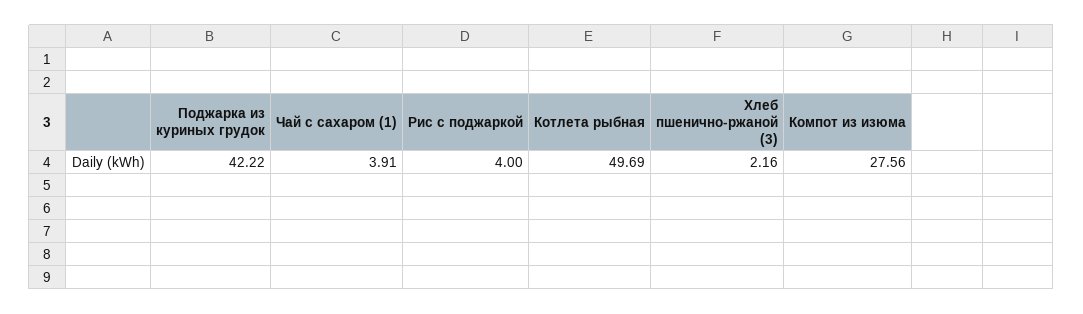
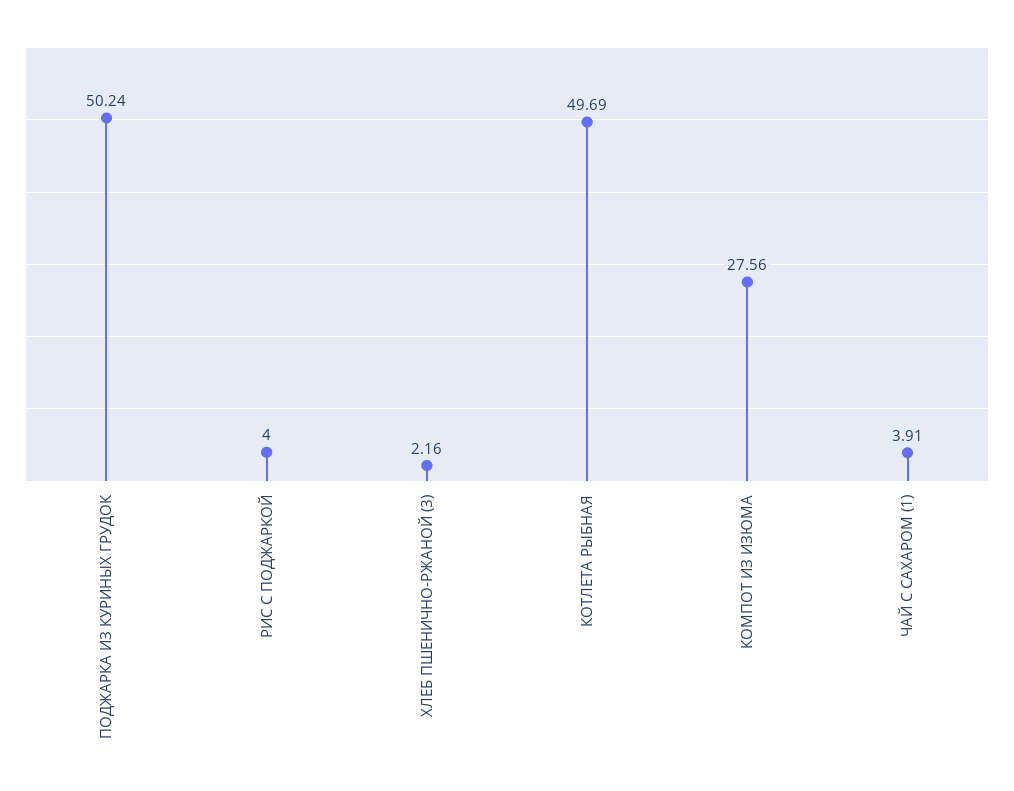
Поджарка из куриных грудок: 42.22 -> 50.24

